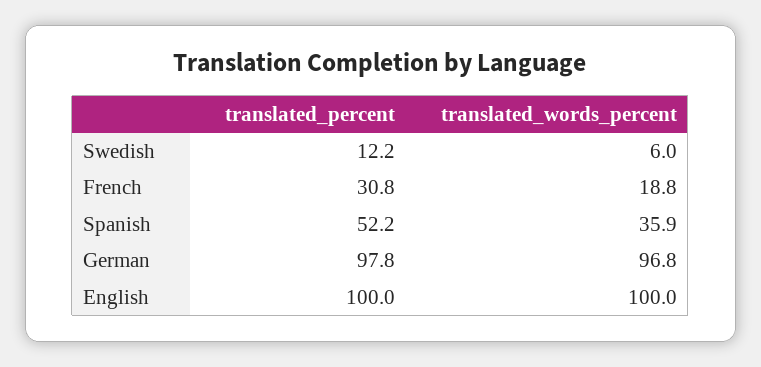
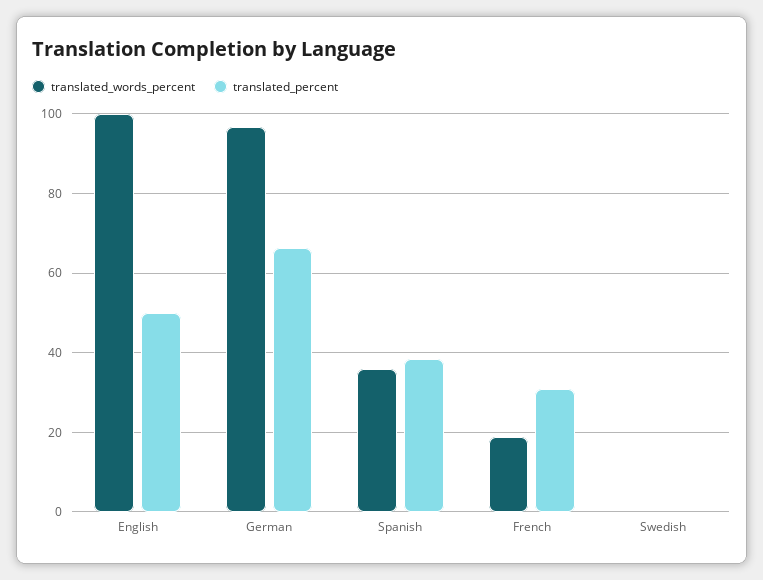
translated_percent, Swedish: 12.2 -> 0
translated_words_percent, Swedish: 6 -> 0
translated_percent, Spanish: 52.2 -> 38
translated_percent, German: 97.8 -> 66
translated_percent, English: 100 -> 50

